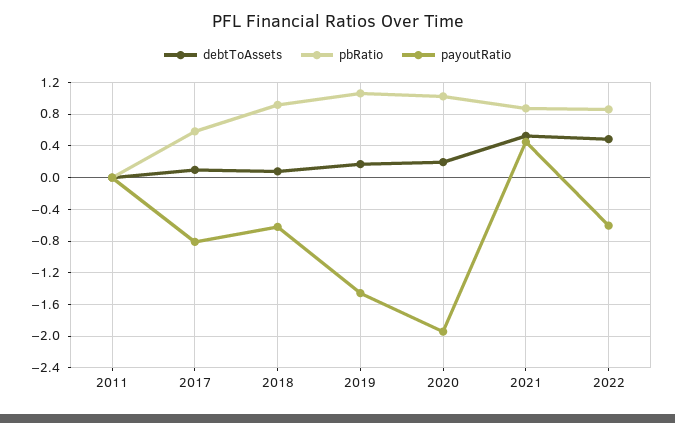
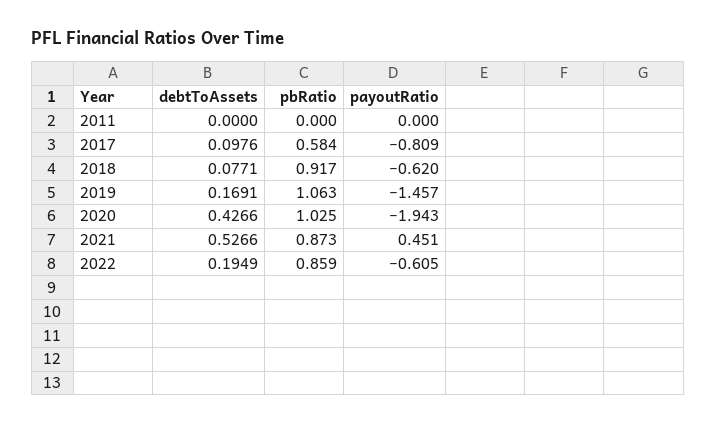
debtToAssets, 2020: 0.2 -> 0.4266
debtToAssets, 2022: 0.5 -> 0.1949

